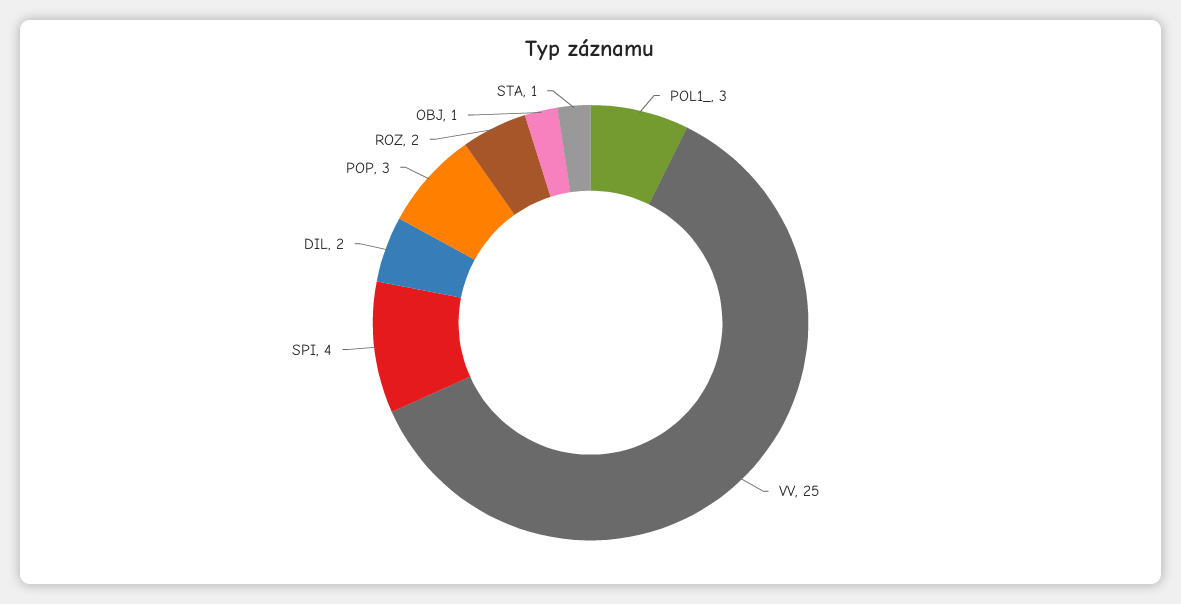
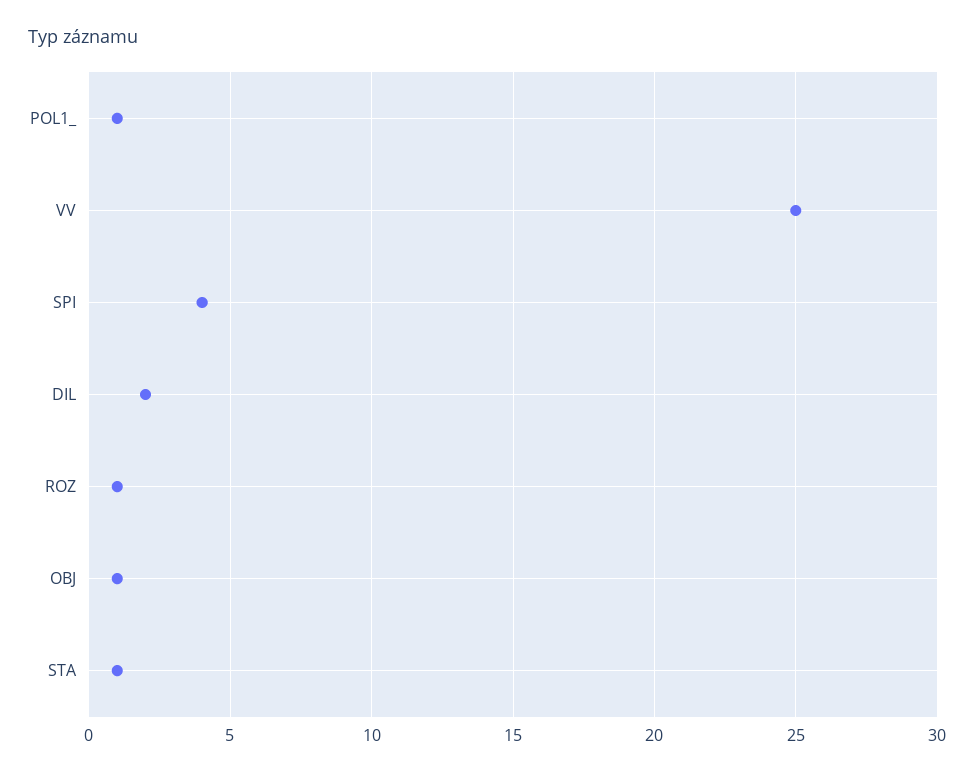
POL1_: 3 -> 1
POP: 3 -> none
ROZ: 2 -> 1

